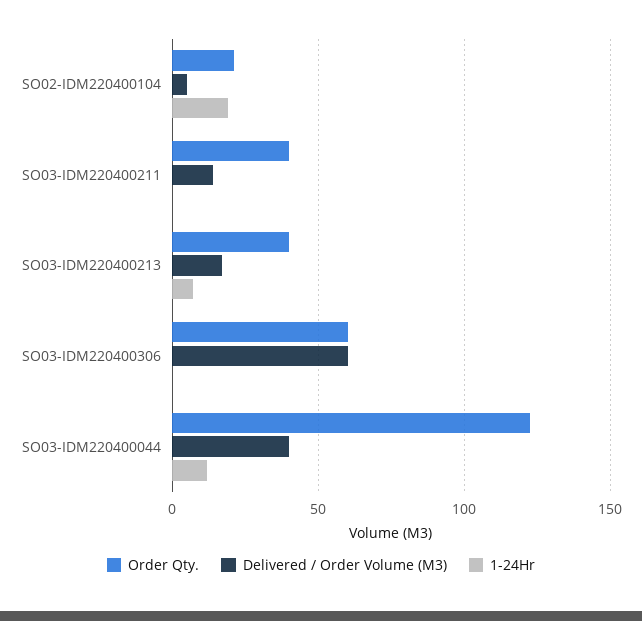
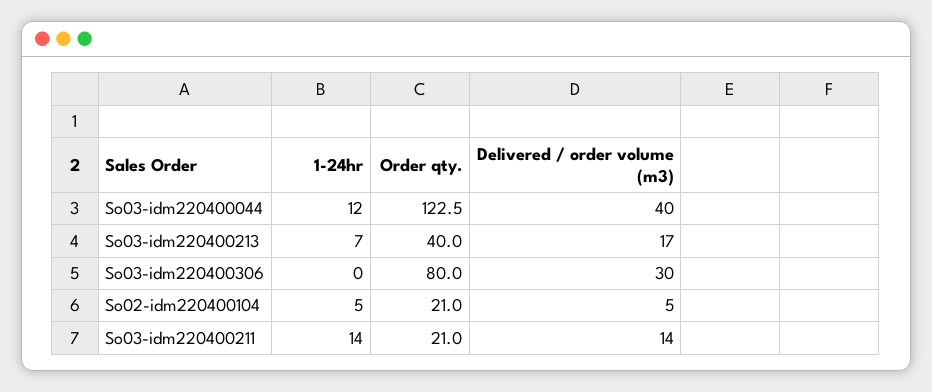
1-24Hr, SO02-IDM220400104: 20 -> 5
Order Qty., SO03-IDM220400211: 40 -> 21
1-24Hr, SO03-IDM220400211: 0 -> 14
Order Qty., SO03-IDM220400306: 60 -> 80
Delivered / Order Volume (M3), SO03-IDM220400306: 60 -> 30

